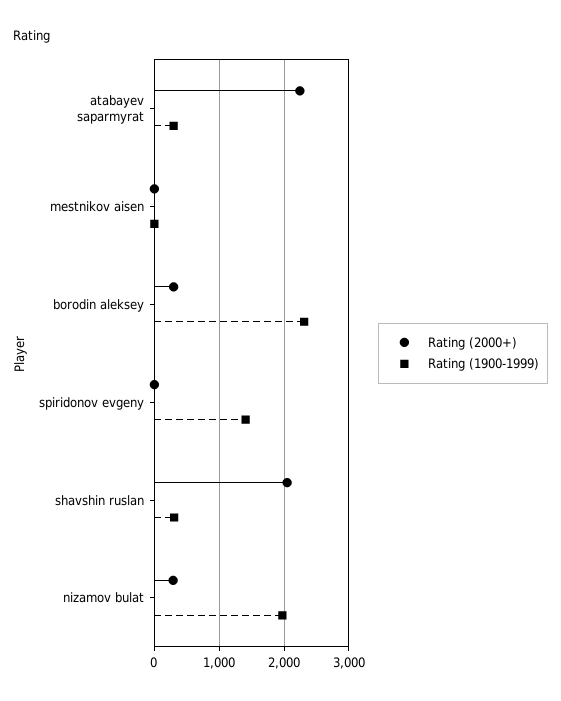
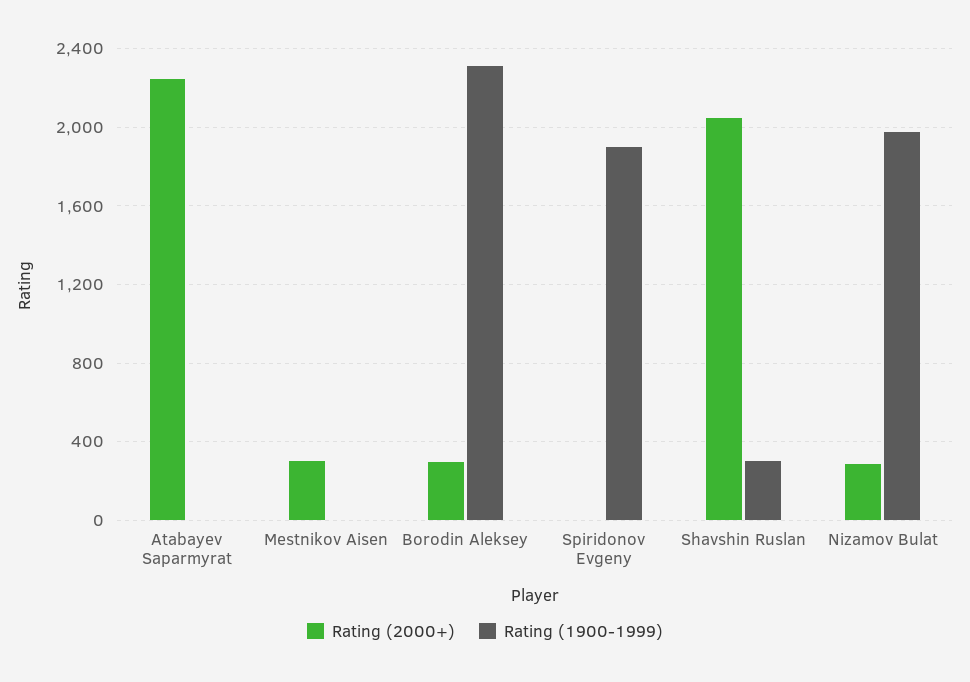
Rating (1900-1999), atabayev saparmyrat: 300 -> 0
Rating (2000+), mestnikov aisen: 0 -> 300
Rating (1900-1999), spiridonov evgeny: 1400 -> 1900

